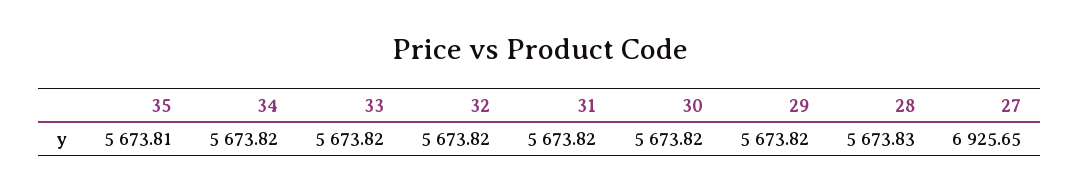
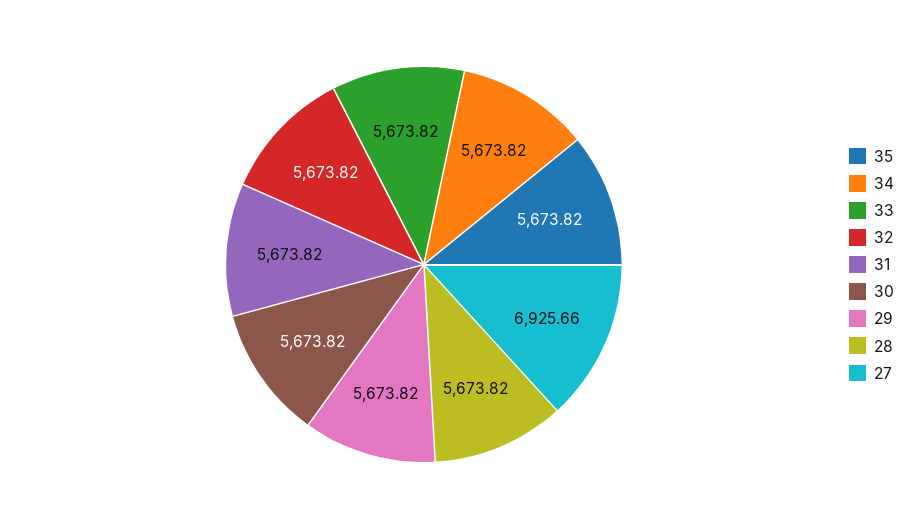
35: 5673.81 -> 5673.82
28: 5673.83 -> 5673.82
27: 6925.65 -> 6925.66

